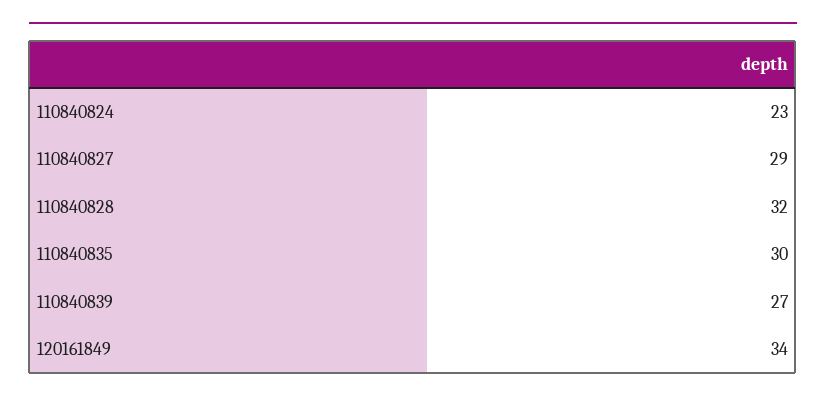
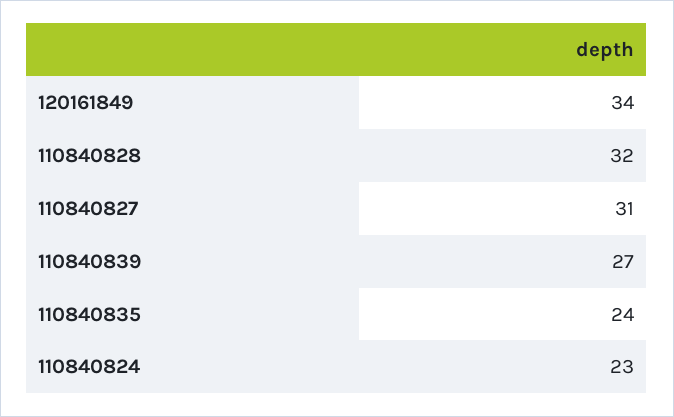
110840827: 29 -> 31
110840835: 30 -> 24

